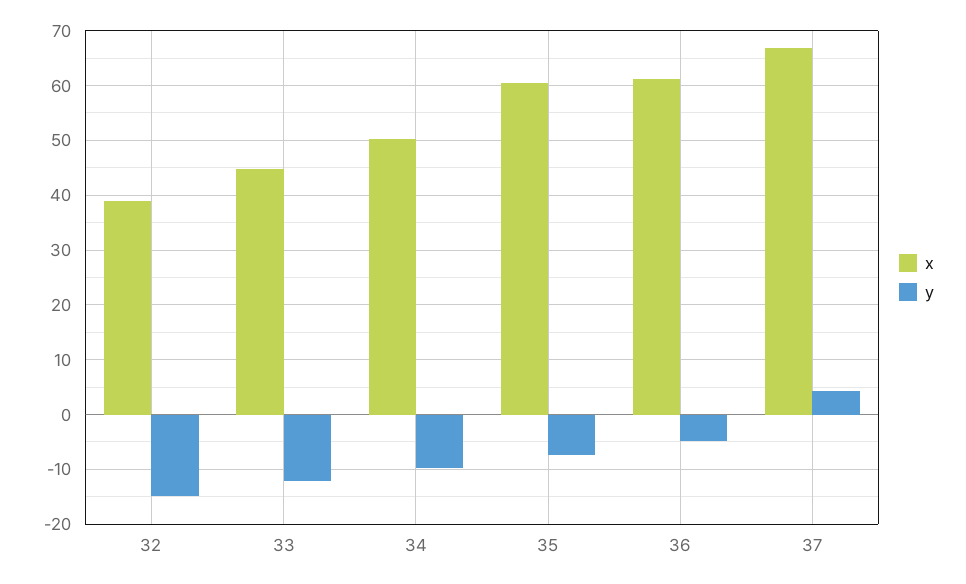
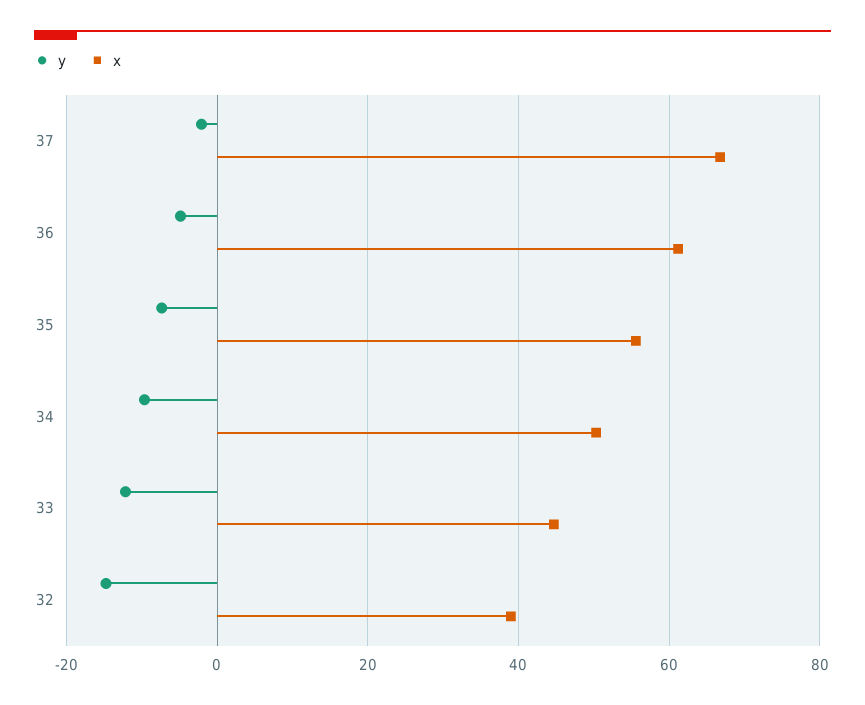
x, 35: 60 -> 56
y, 37: 4 -> -2

